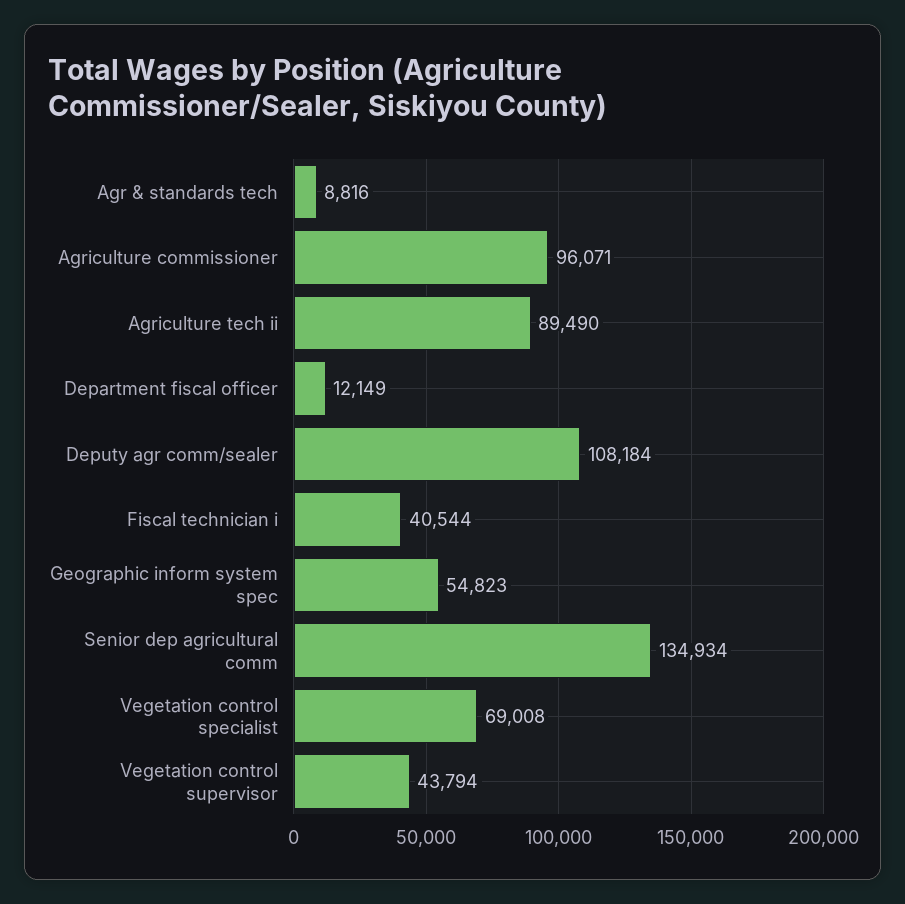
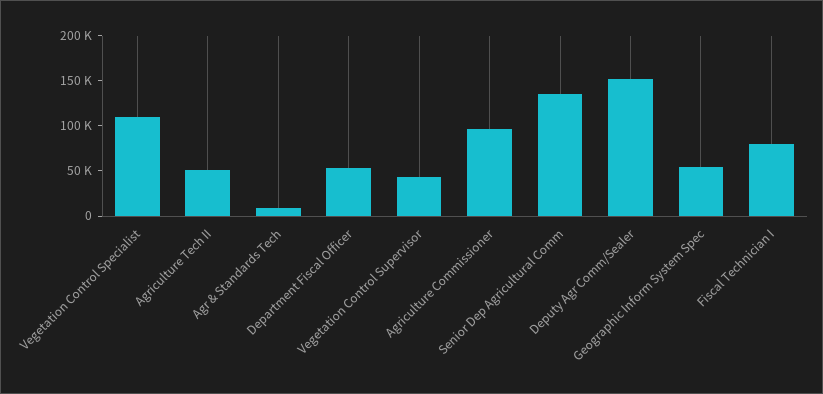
Agriculture tech ii: 89490 -> 50000
Department fiscal officer: 12149 -> 50000
Deputy agr comm/sealer: 108184 -> 150000
Fiscal technician i: 40544 -> 80000
Vegetation control specialist: 69008 -> 110000

